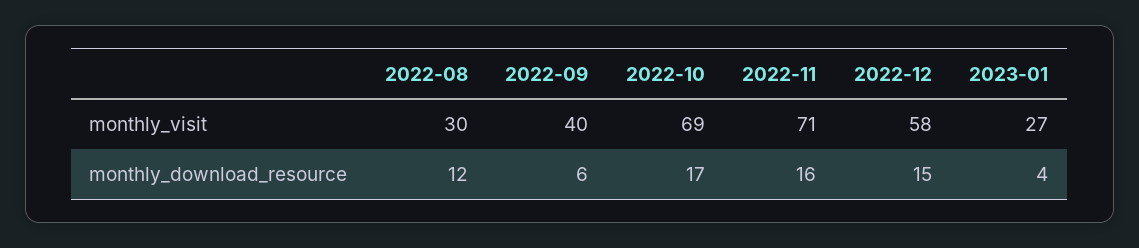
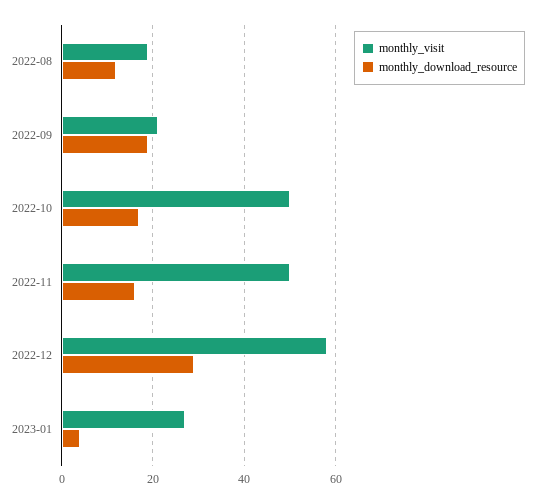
monthly_visit, 2022-08: 30 -> 20
monthly_visit, 2022-09: 40 -> 20
monthly_visit, 2022-10: 69 -> 50
monthly_visit, 2022-11: 71 -> 50
monthly_download_resource, 2022-09: 6 -> 20
monthly_download_resource, 2022-12: 15 -> 30

